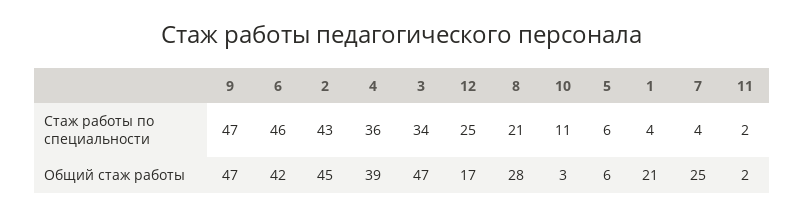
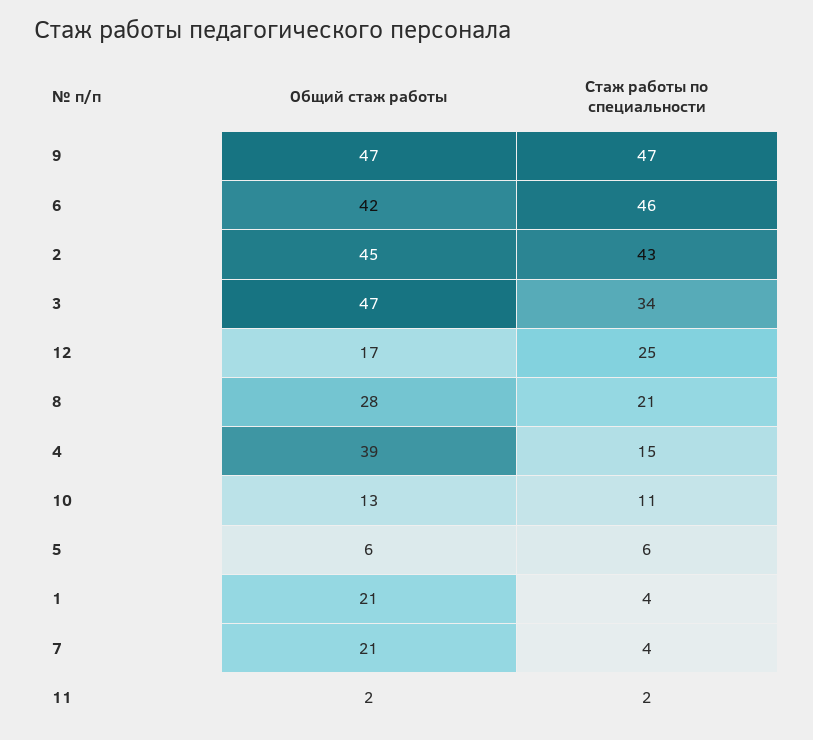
4, Стаж работы по специальности: 36 -> 15
10, Общий стаж работы: 3 -> 13
7, Общий стаж работы: 25 -> 21

